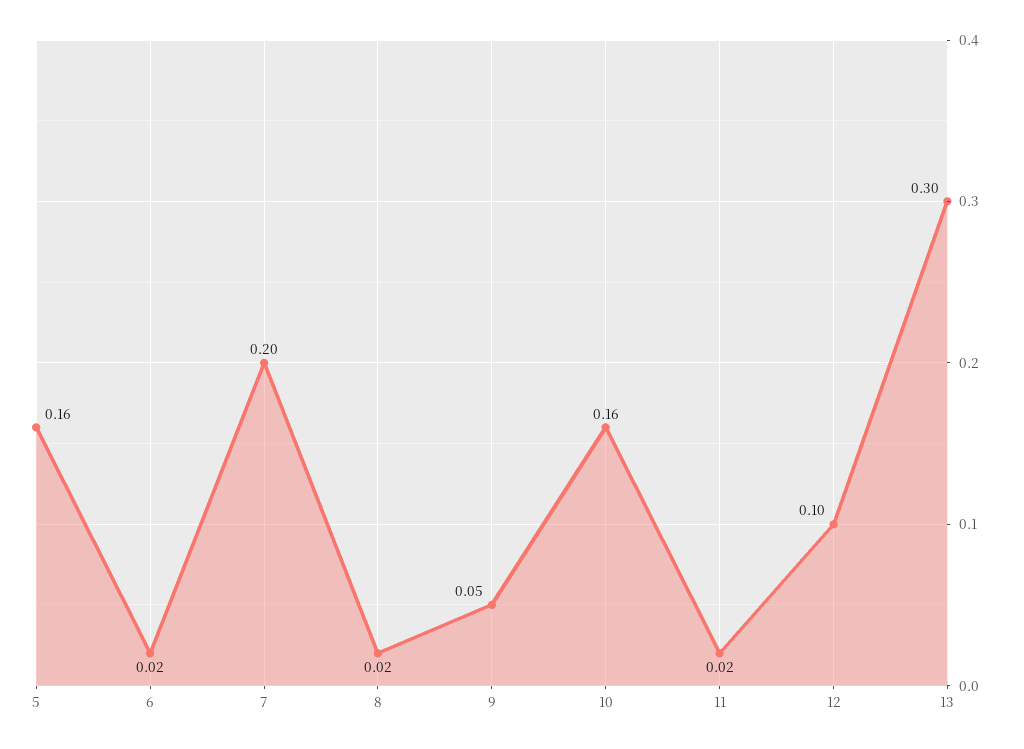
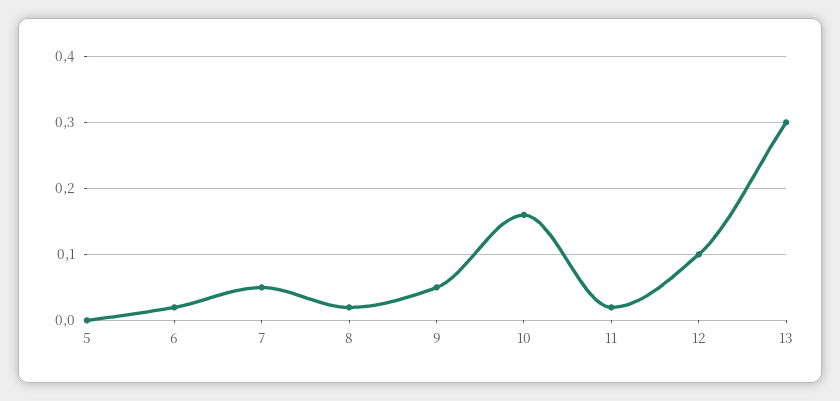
5: 0.16 -> 0
7: 0.2 -> 0.05

